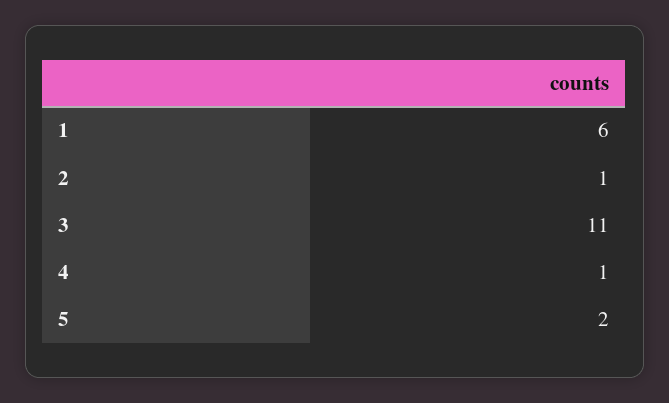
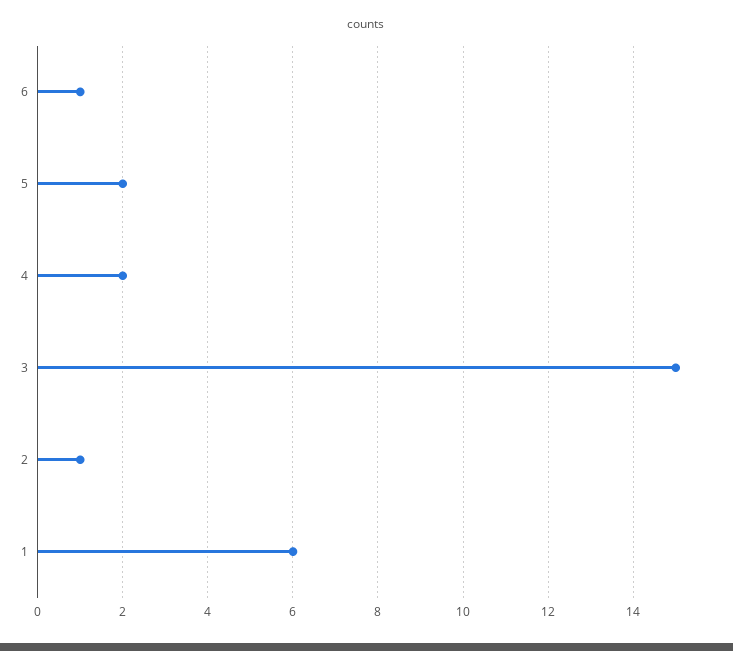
3: 11 -> 15
4: 1 -> 2
6: none -> 1

